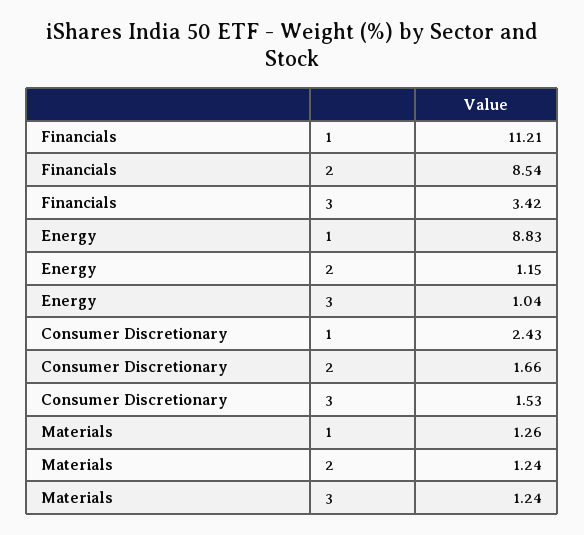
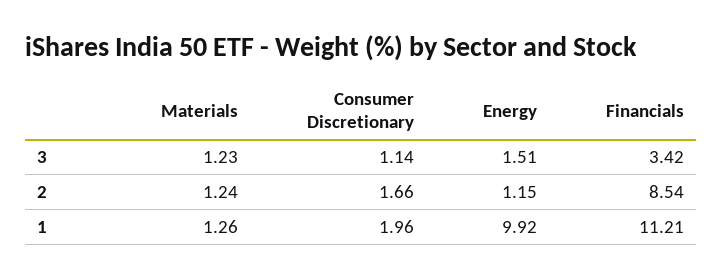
Energy, 1: 8.83 -> 9.92
Energy, 3: 1.04 -> 1.51
Consumer Discretionary, 1: 2.43 -> 1.96
Consumer Discretionary, 3: 1.53 -> 1.14
Materials, 3: 1.24 -> 1.23

